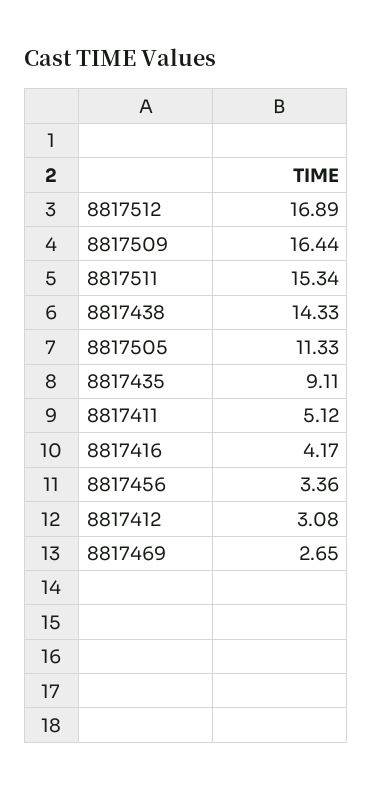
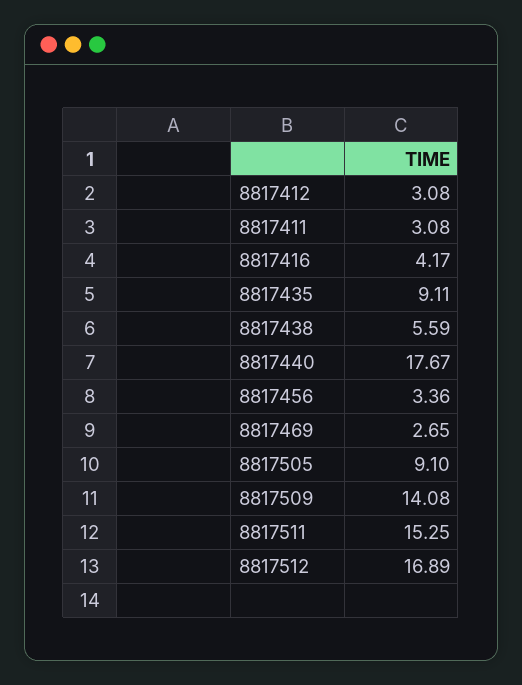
8817509: 16.44 -> 14.08
8817511: 15.34 -> 15.25
8817438: 14.33 -> 5.59
8817505: 11.33 -> 9.1
8817411: 5.12 -> 3.08
8817440: none -> 17.67

